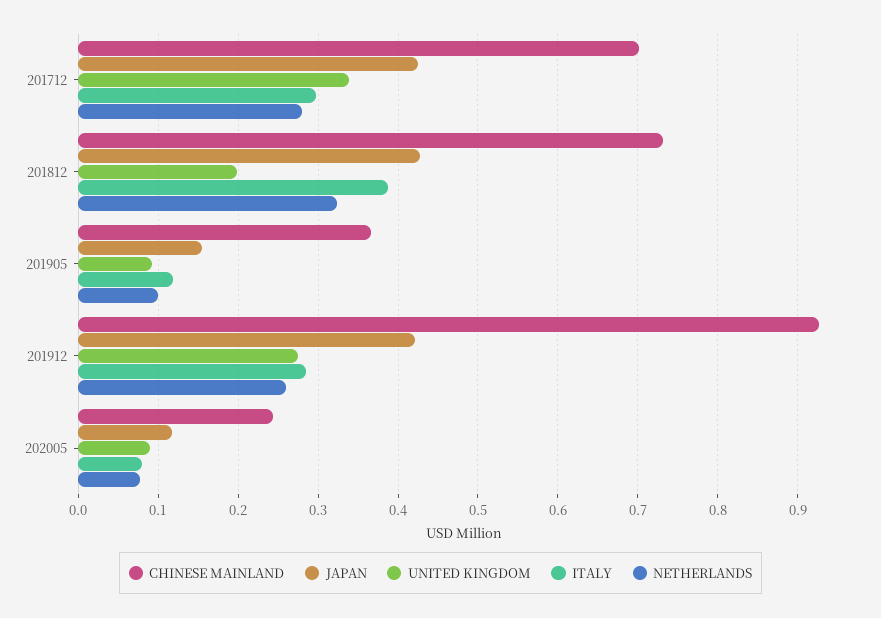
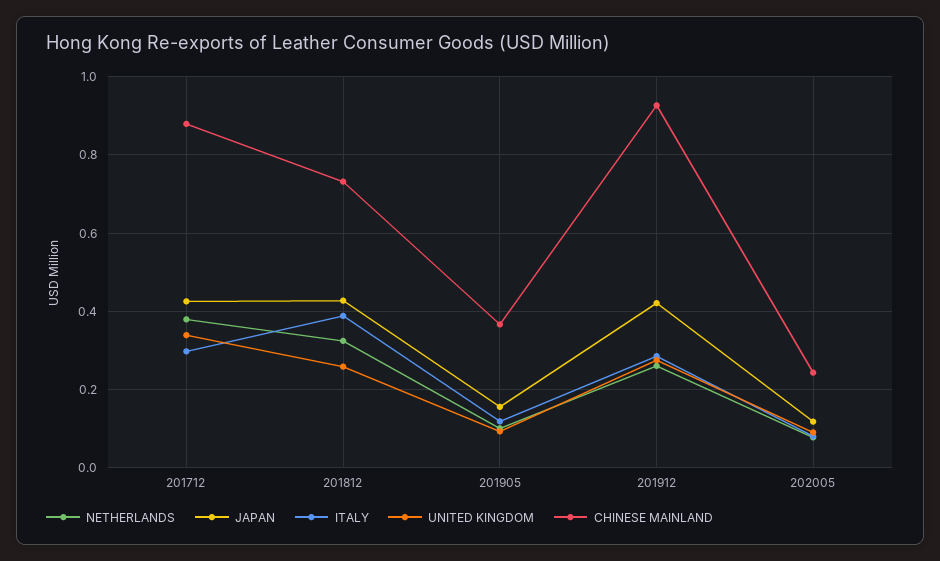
CHINESE MAINLAND, 201712: 0.7 -> 0.88
NETHERLANDS, 201712: 0.28 -> 0.38
UNITED KINGDOM, 201812: 0.2 -> 0.26

